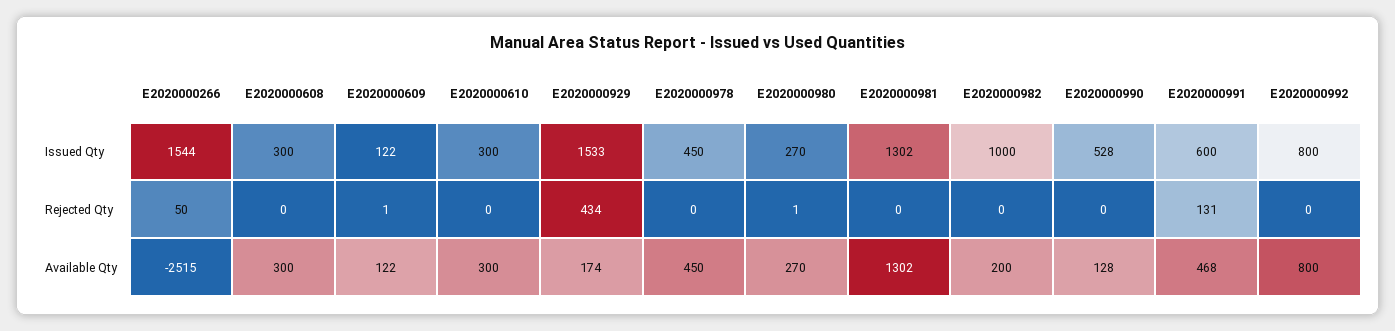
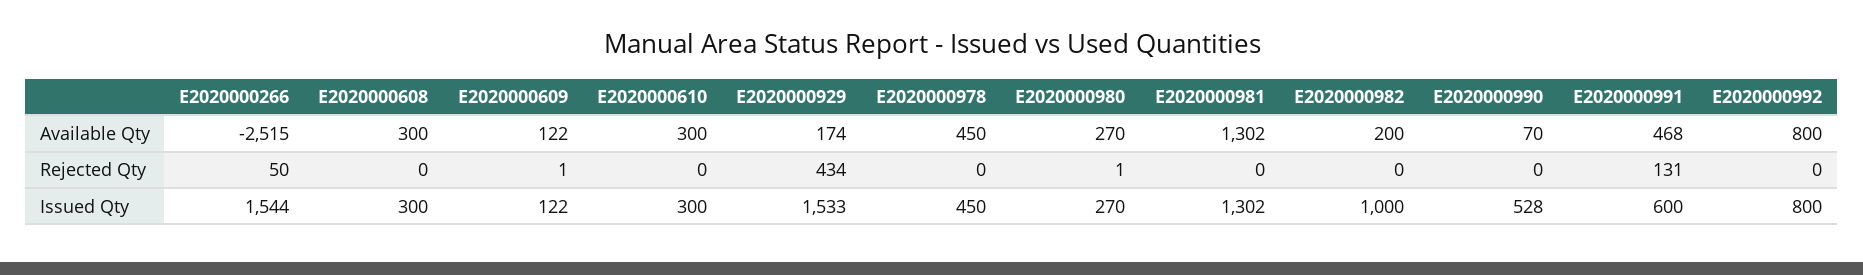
E2020000990, Available Qty: 128 -> 70

